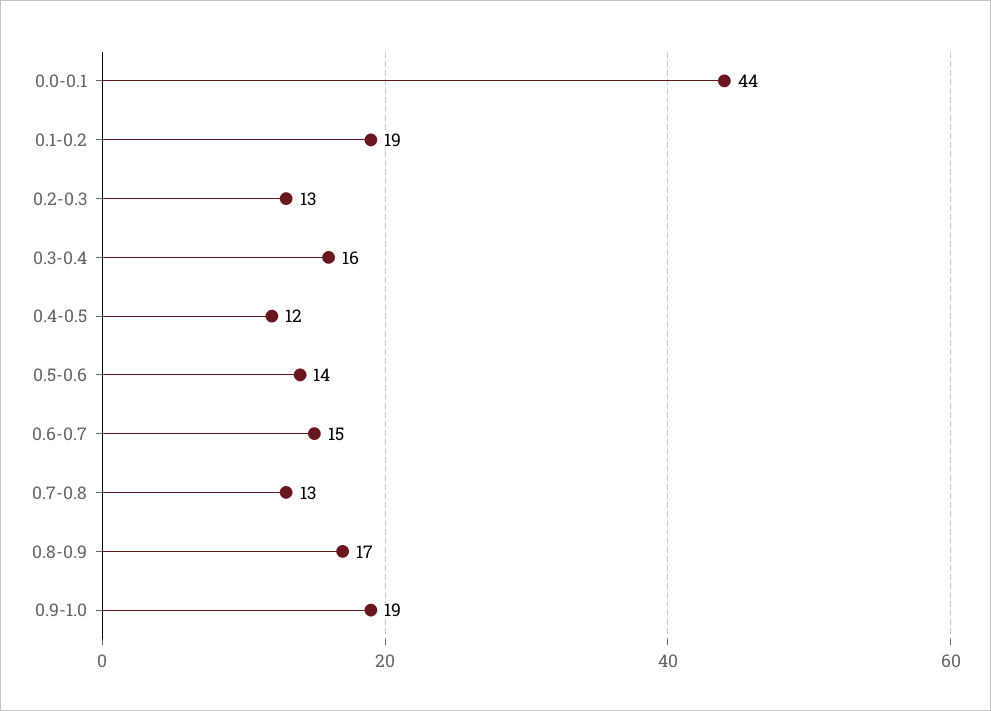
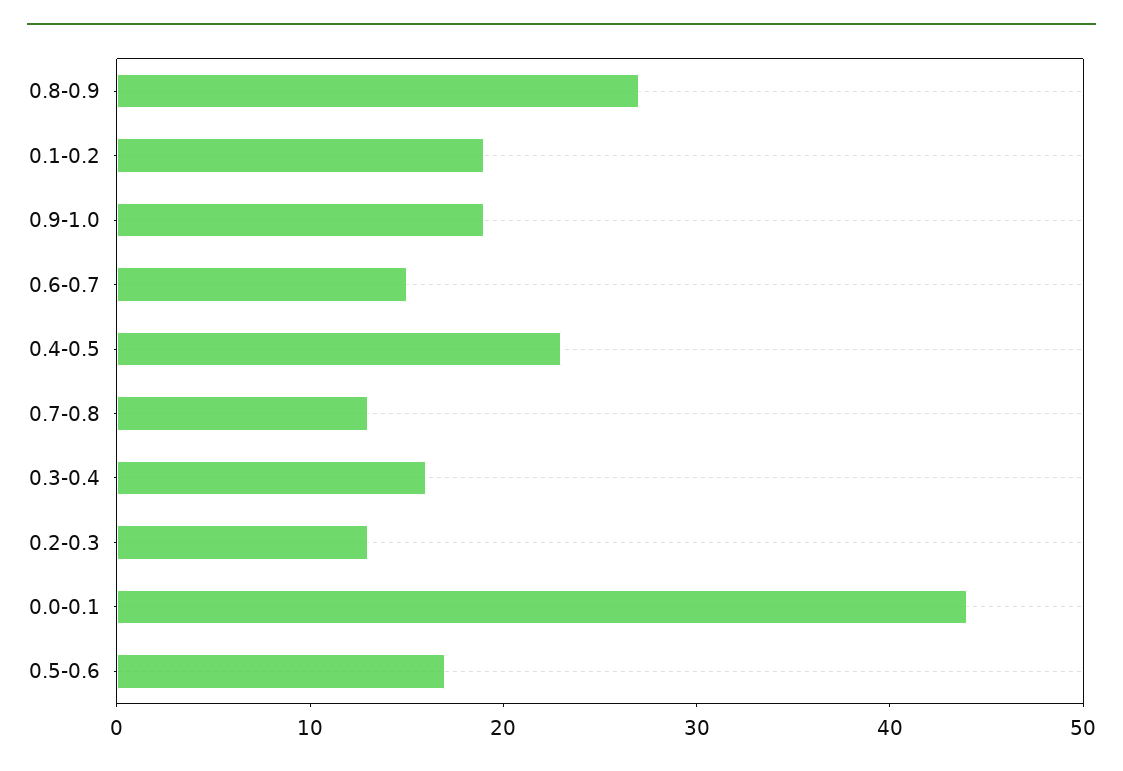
0.4-0.5: 12 -> 23
0.5-0.6: 14 -> 17
0.8-0.9: 17 -> 27

